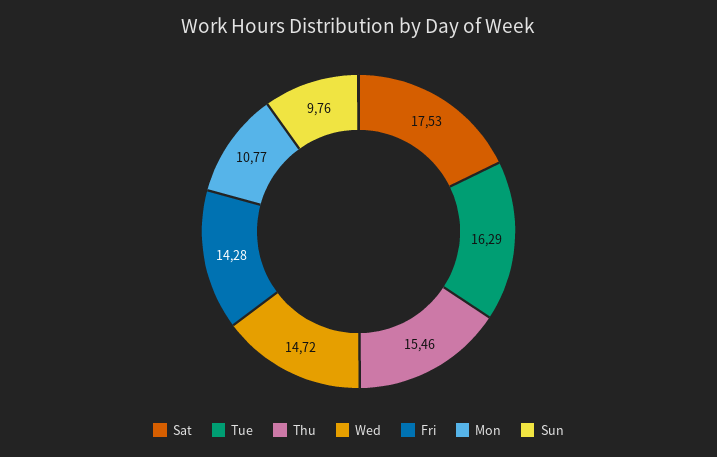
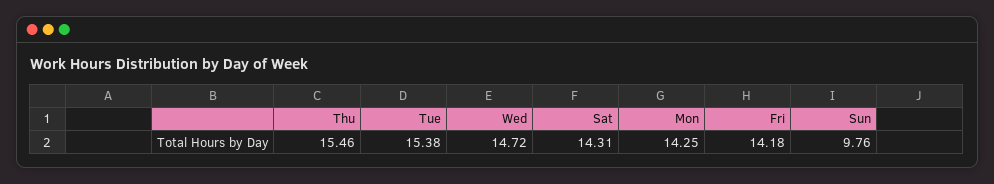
Sat: 17.53 -> 14.31
Tue: 16.29 -> 15.38
Fri: 14.28 -> 14.18
Mon: 10.77 -> 14.25

